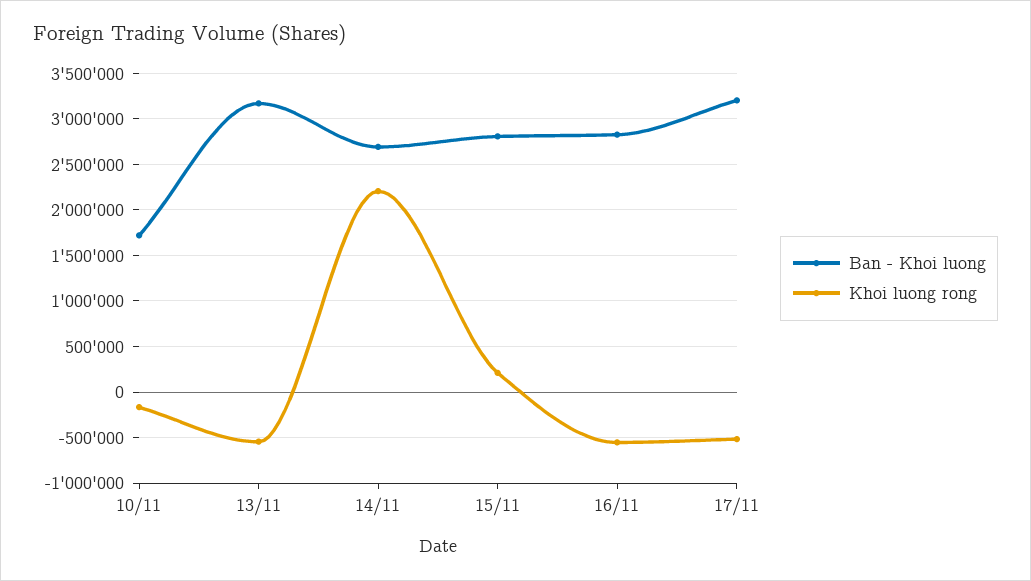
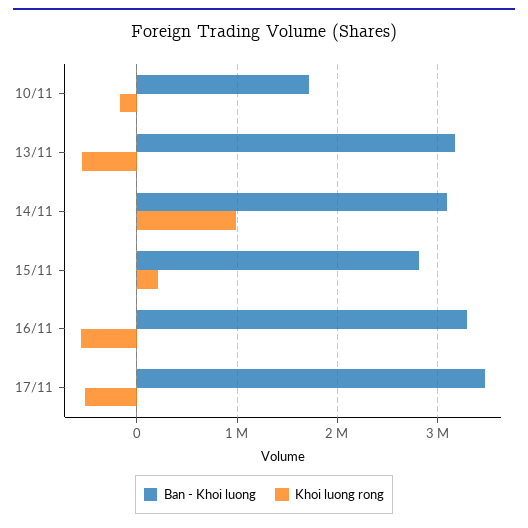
Ban - Khoi luong, 14/11: 2700000 -> 3100000
Khoi luong rong, 14/11: 2200000 -> 1000000
Ban - Khoi luong, 16/11: 2800000 -> 3300000
Ban - Khoi luong, 17/11: 3200000 -> 3500000

